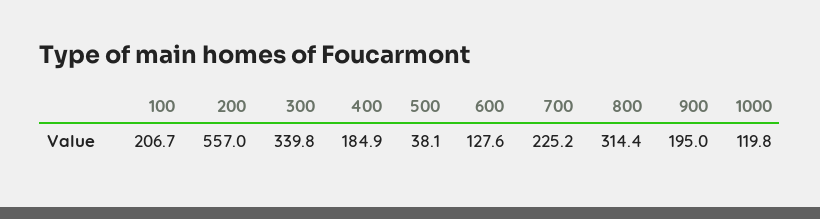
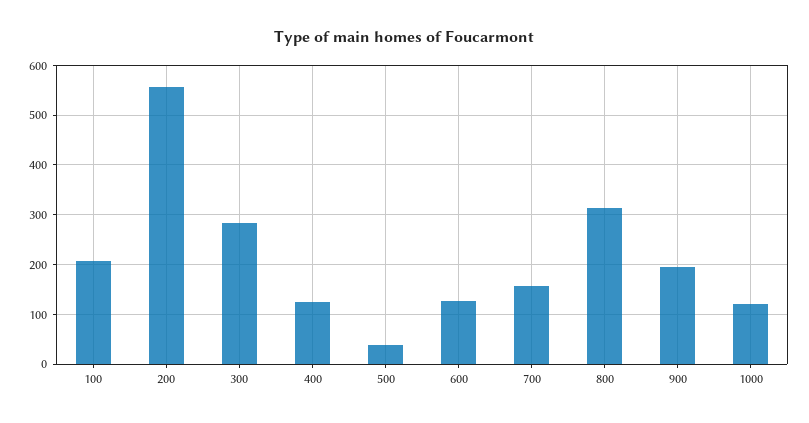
300: 339.8 -> 280
400: 184.9 -> 120
700: 225.2 -> 160

